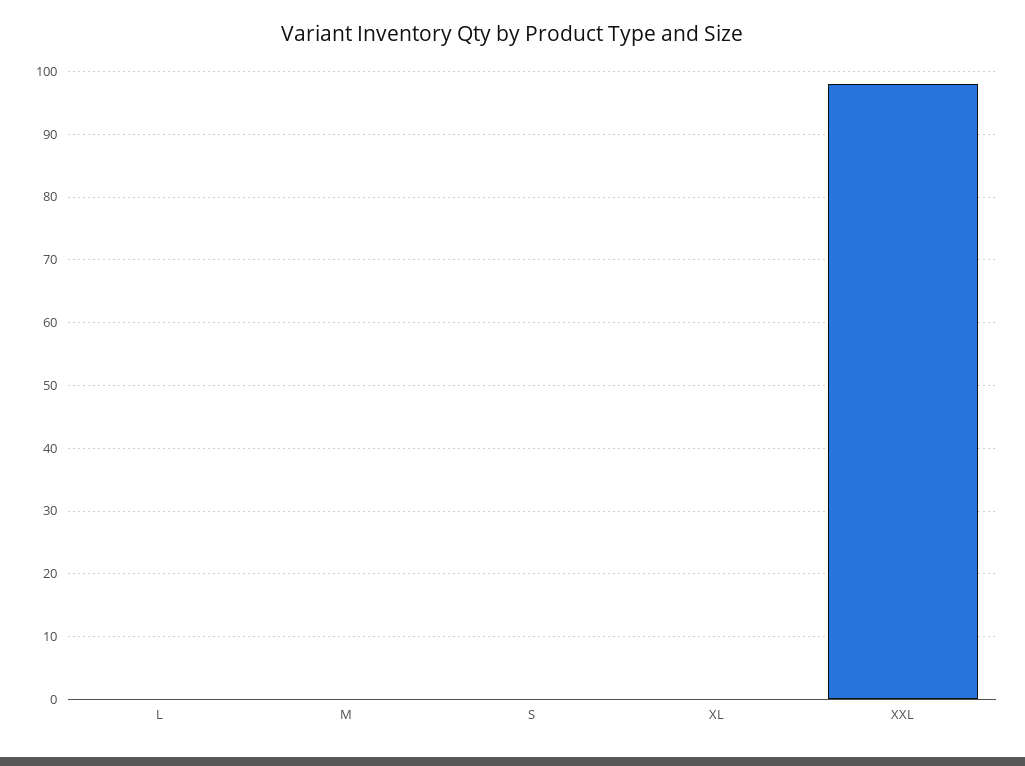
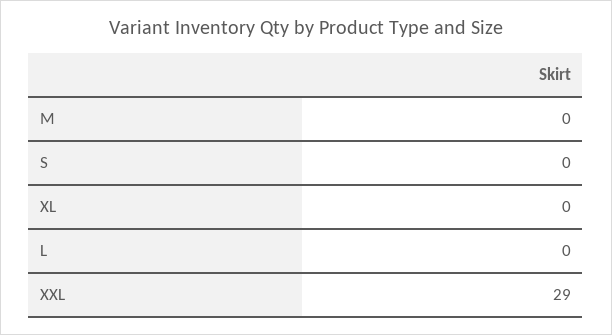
XXL: 98 -> 29

